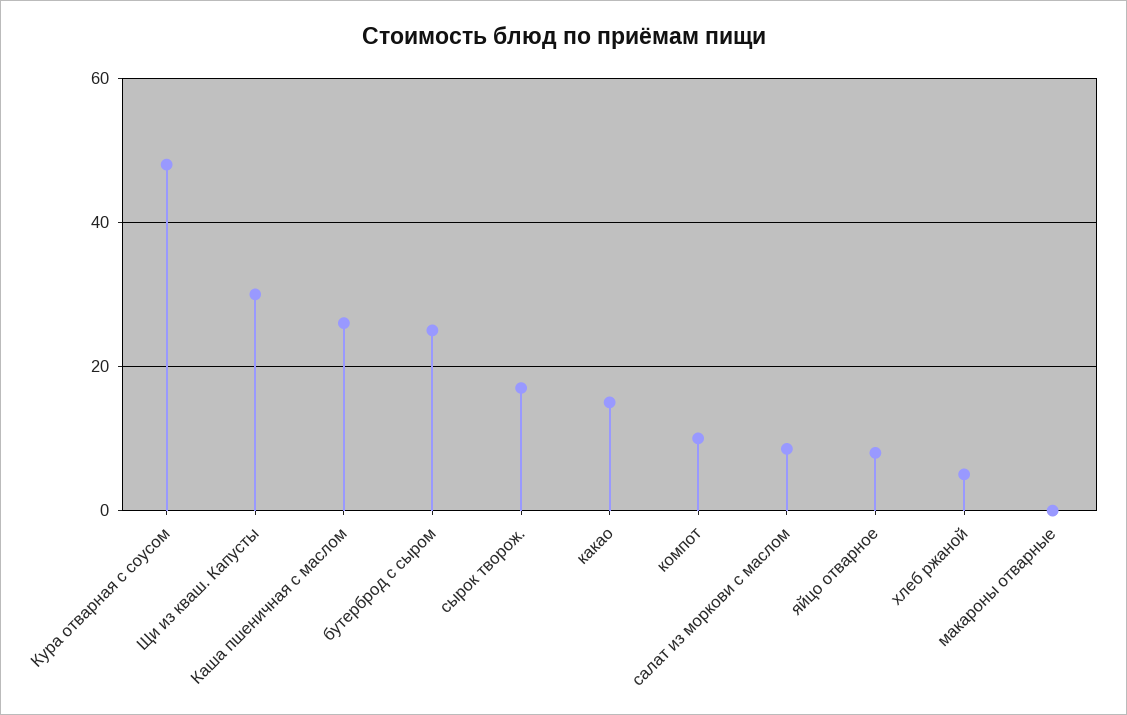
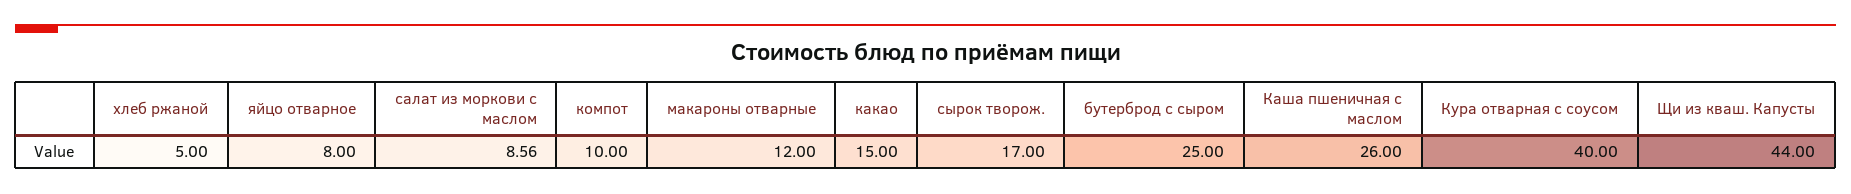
Кура отварная с соусом: 48 -> 40
Щи из кваш. Капусты: 30 -> 44
макароны отварные: 0 -> 12

